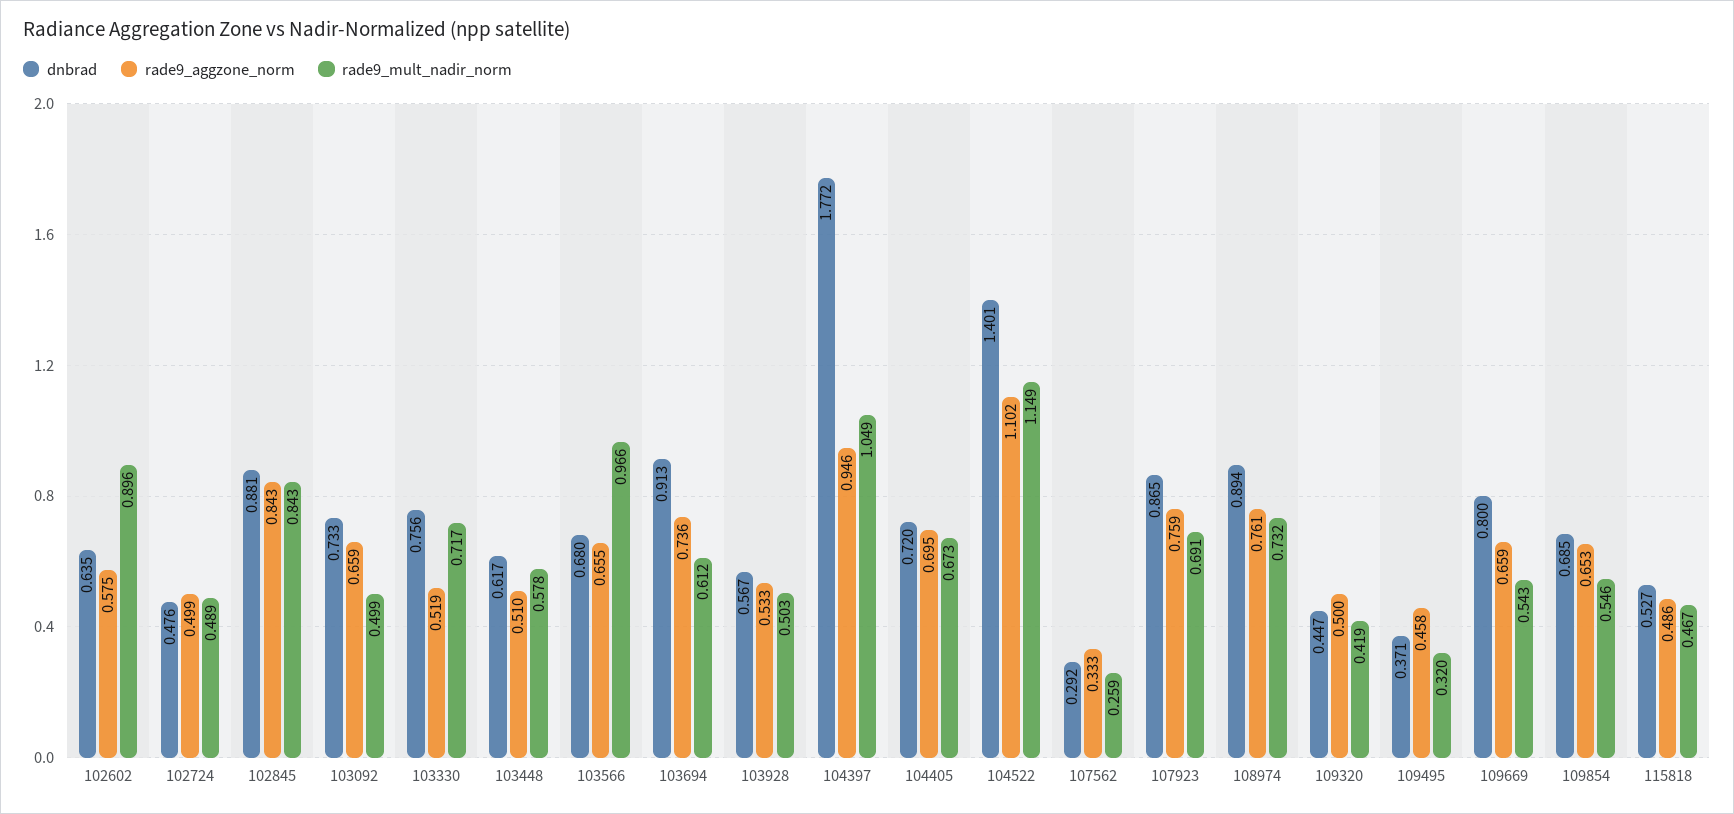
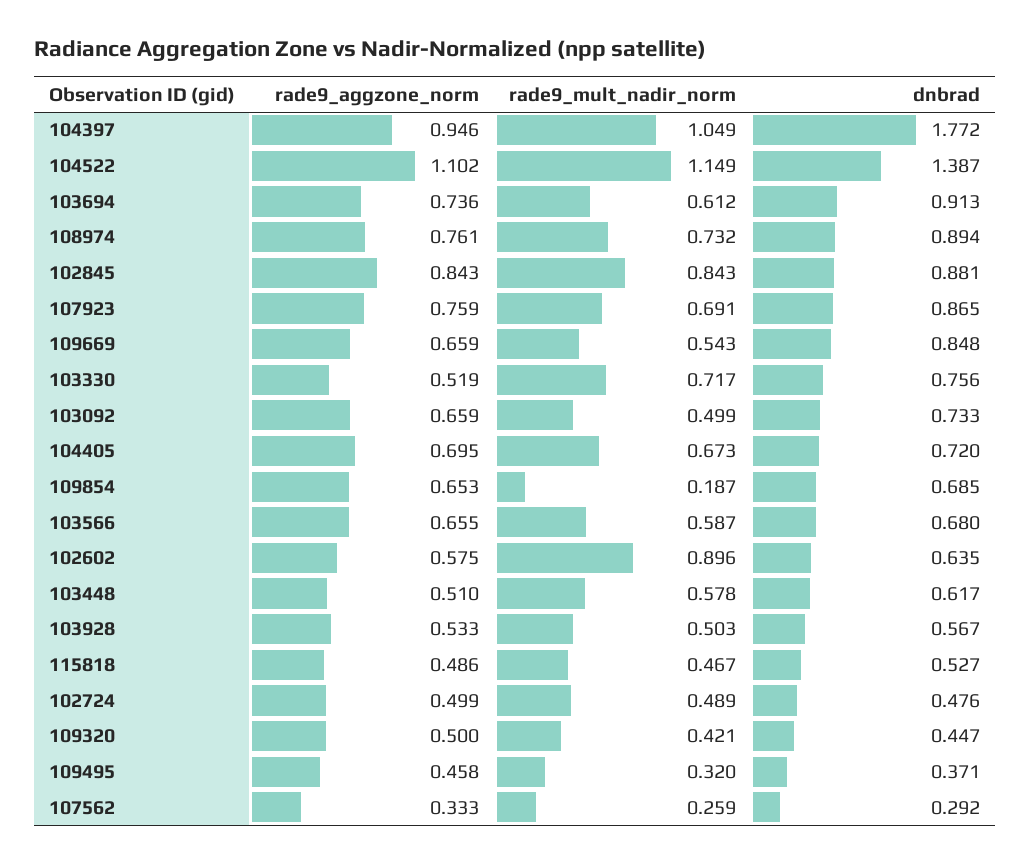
rade9_mult_nadir_norm, 103566: 0.966 -> 0.587
dnbrad, 104522: 1.401 -> 1.387
rade9_mult_nadir_norm, 109320: 0.419 -> 0.421
dnbrad, 109669: 0.8 -> 0.848
rade9_mult_nadir_norm, 109854: 0.546 -> 0.187

